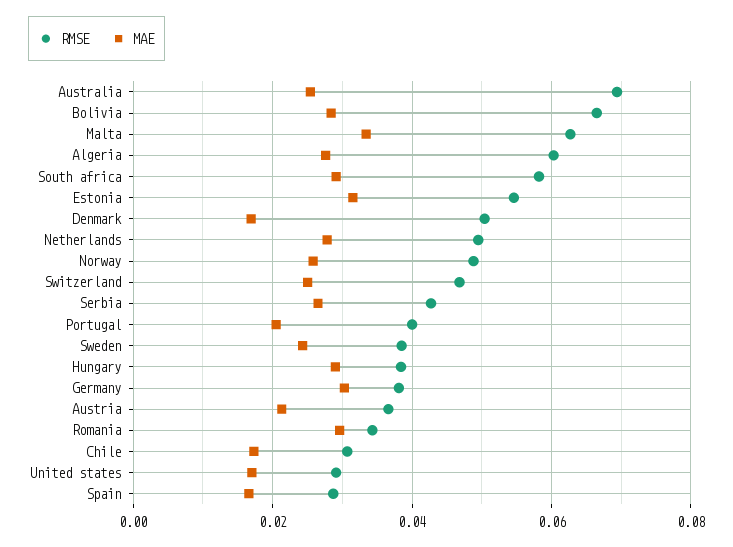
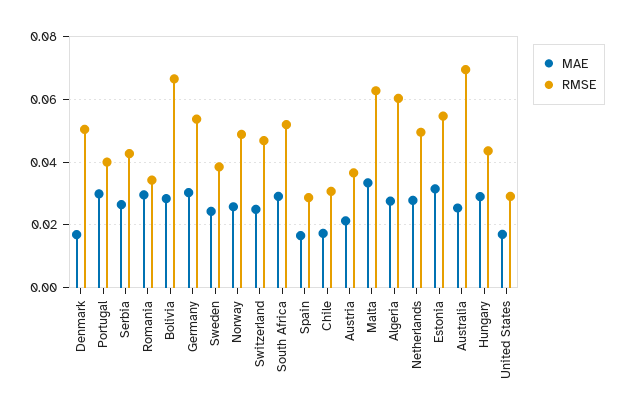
RMSE, South africa: 0.058 -> 0.052
MAE, Portugal: 0.02 -> 0.03
RMSE, Hungary: 0.038 -> 0.044
RMSE, Germany: 0.038 -> 0.054

